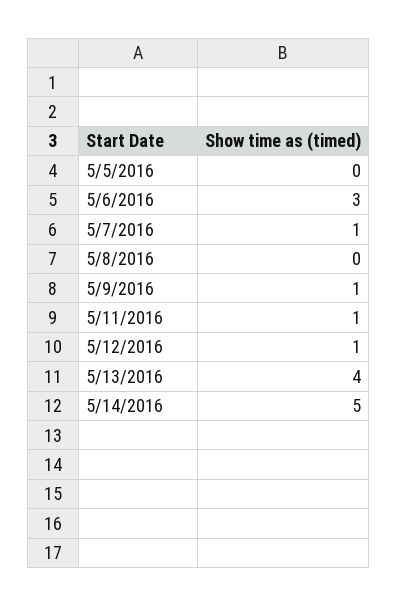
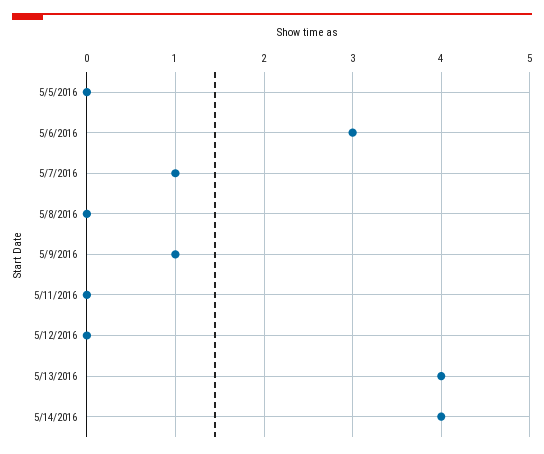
5/11/2016: 1 -> 0
5/12/2016: 1 -> 0
5/14/2016: 5 -> 4

